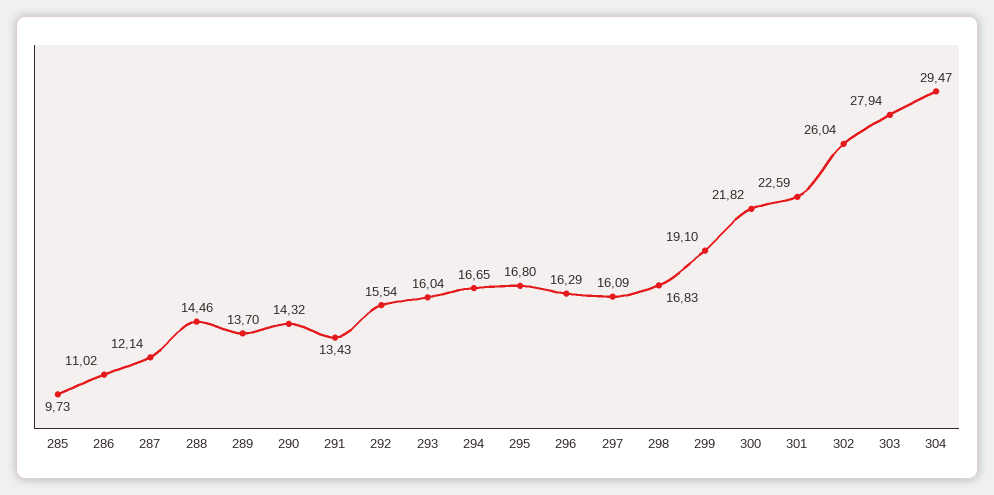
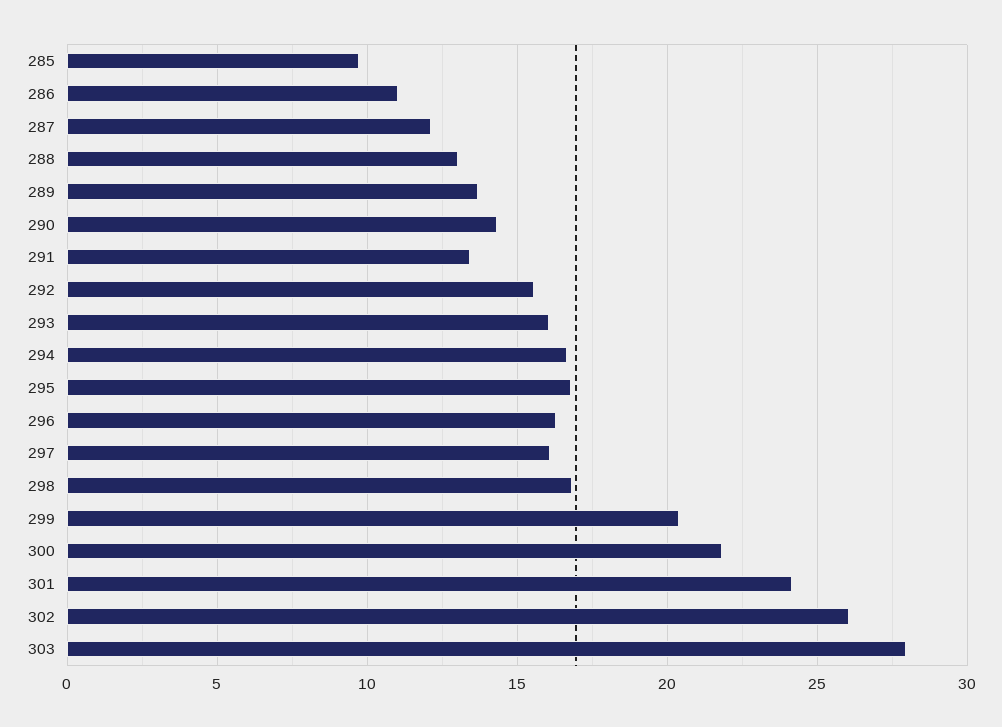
288: 14.46 -> 13
299: 19.1 -> 20.5
301: 22.59 -> 24
304: 29.47 -> none

